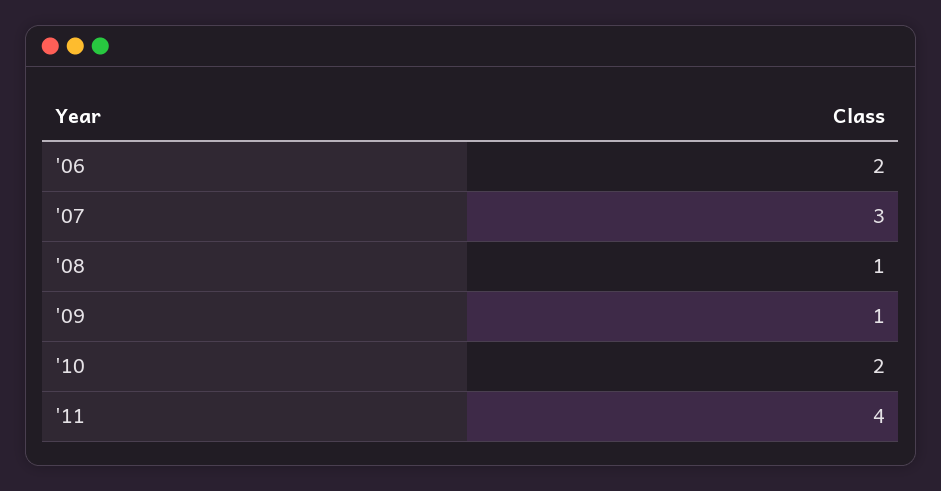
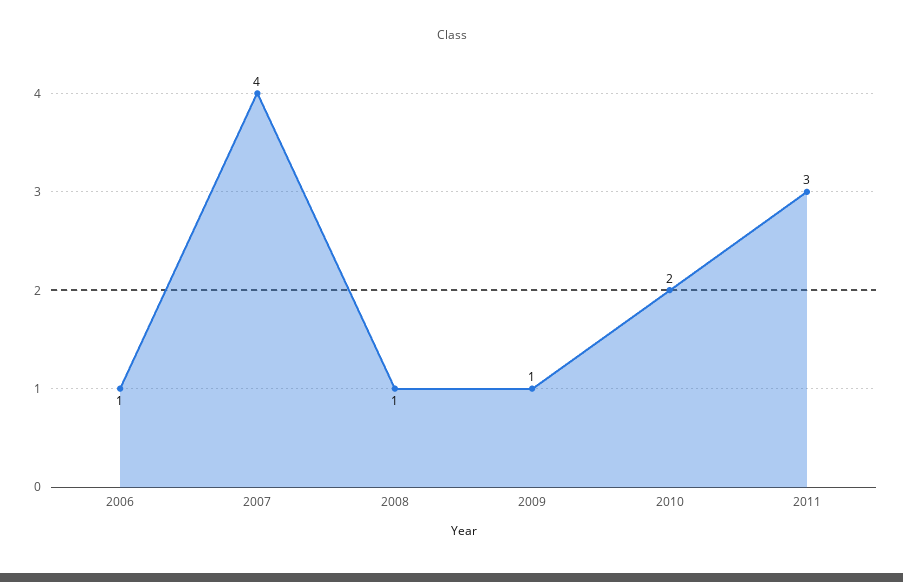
'06: 2 -> 1
'07: 3 -> 4
'11: 4 -> 3

